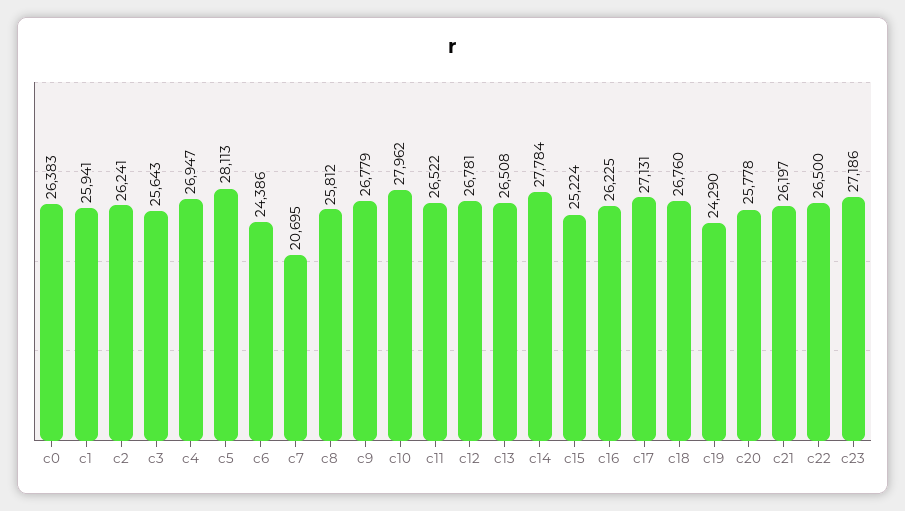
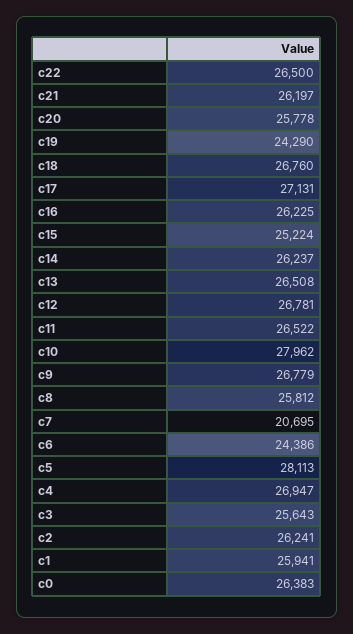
c14: 27784 -> 26237
c23: 27186 -> none

